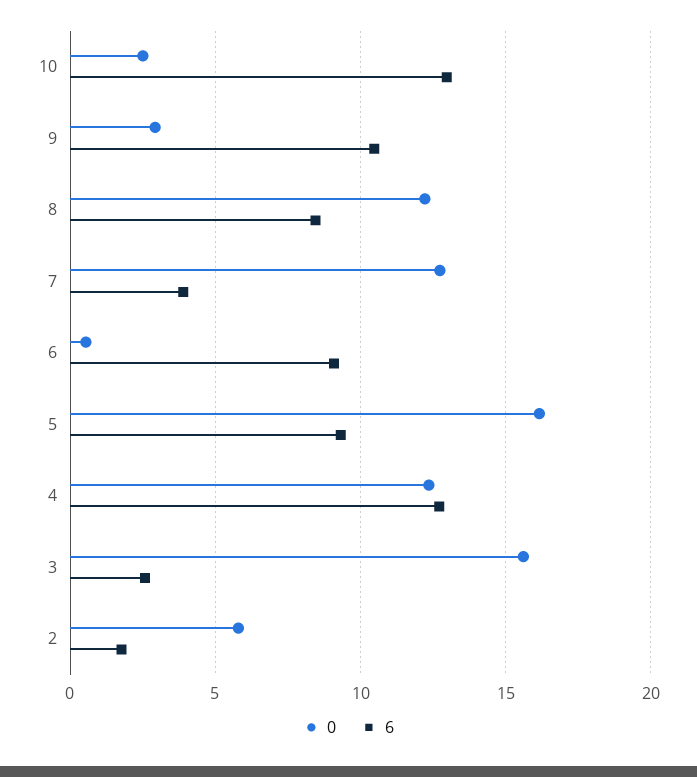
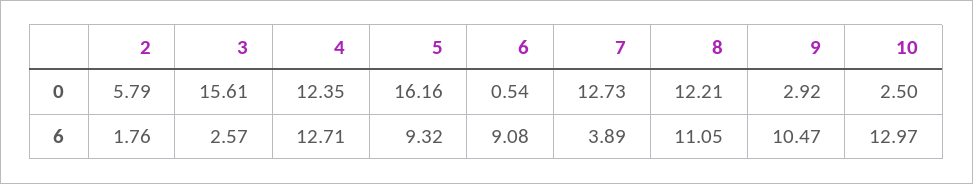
6, 8: 8.5 -> 11.05

